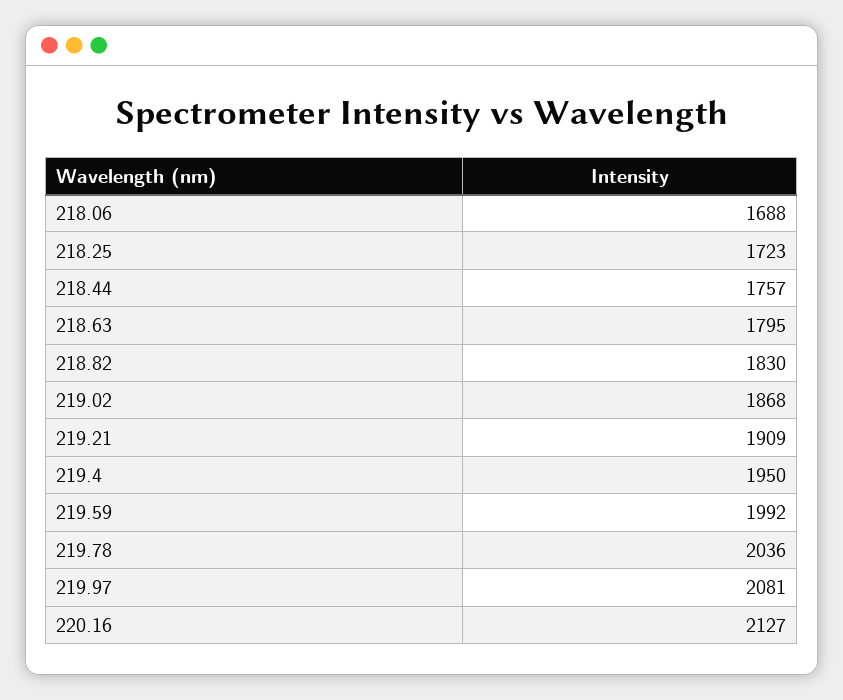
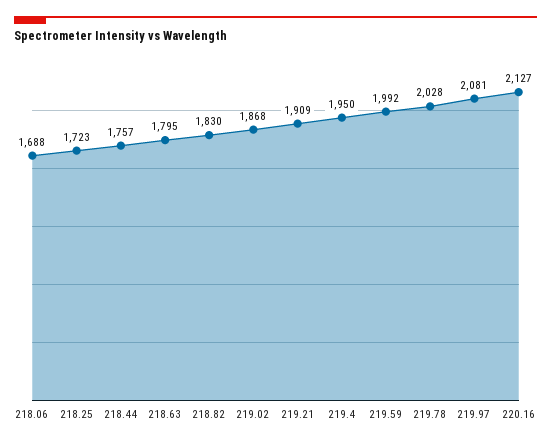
219.78: 2036 -> 2028

